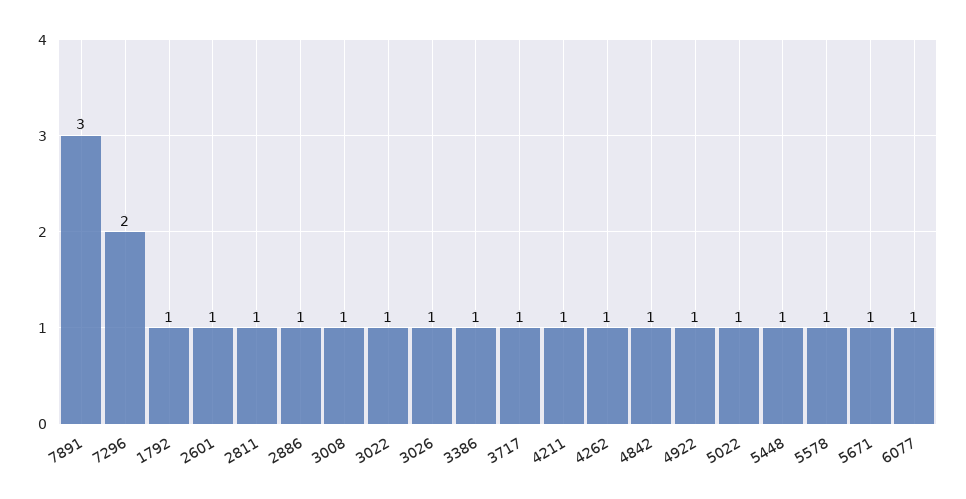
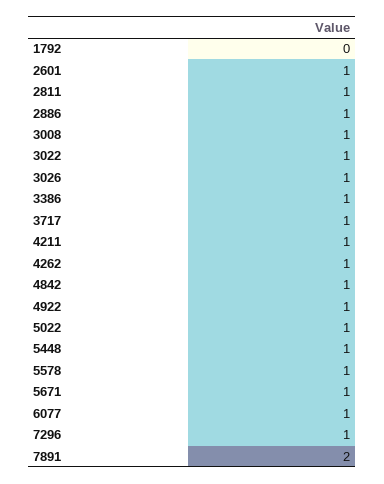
7891: 3 -> 2
7296: 2 -> 1
1792: 1 -> 0

